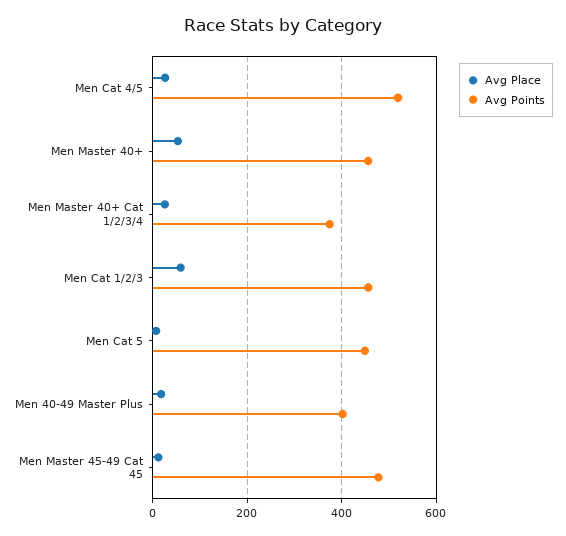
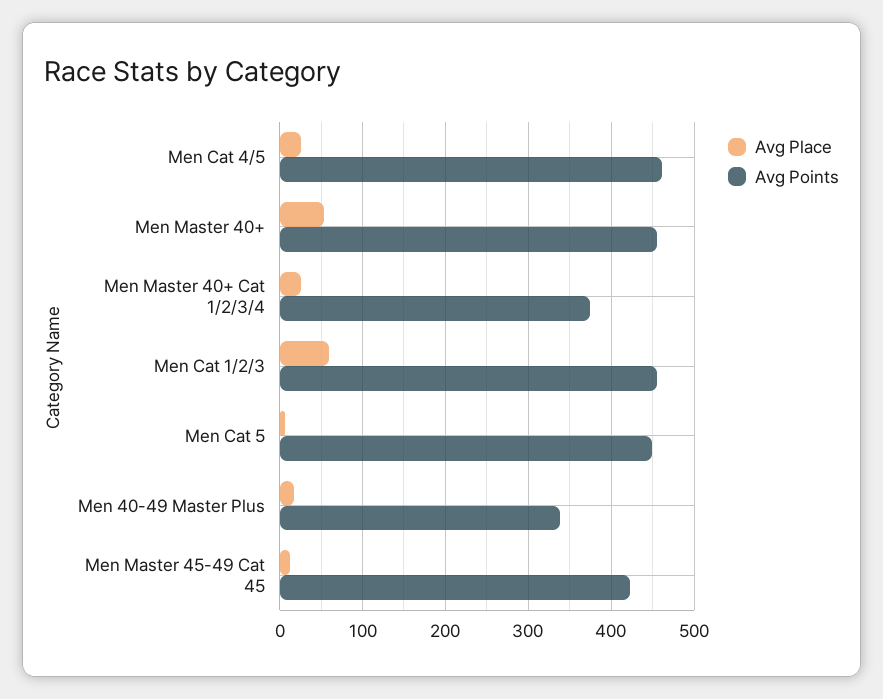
Avg Points, Men Cat 4/5: 520 -> 460
Avg Points, Men 40-49 Master Plus: 400 -> 340
Avg Points, Men Master 45-49 Cat 45: 480 -> 420

